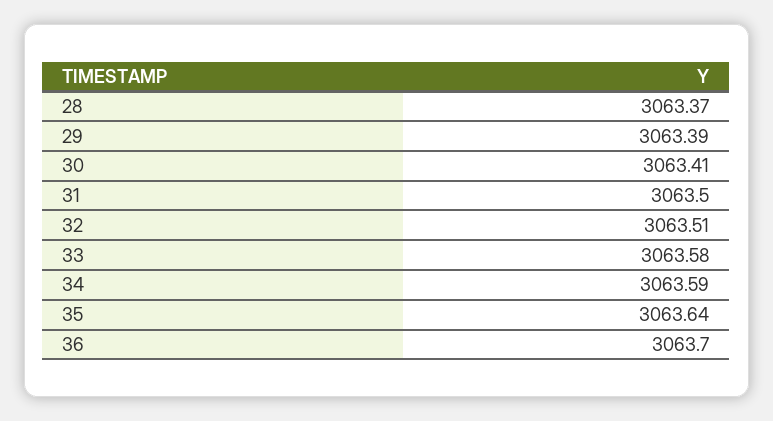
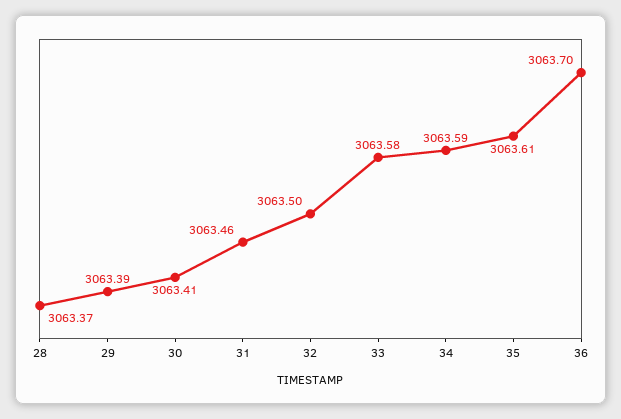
31: 3063.5 -> 3063.46
32: 3063.51 -> 3063.5
35: 3063.64 -> 3063.61

